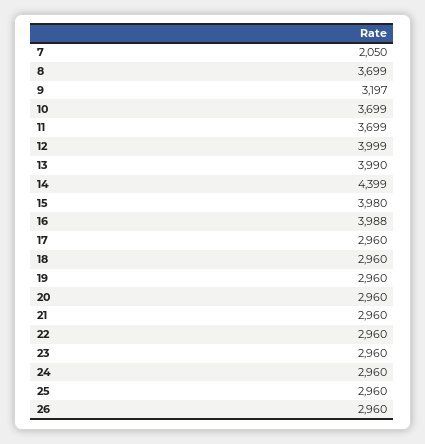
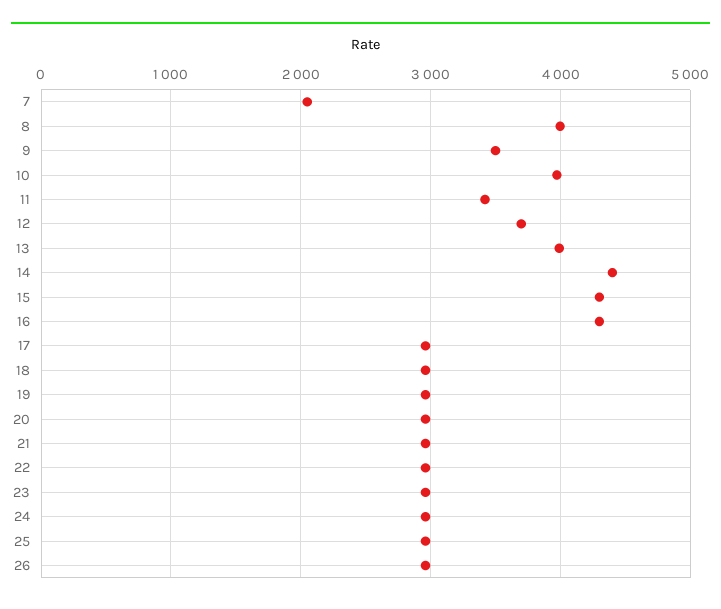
8: 3699 -> 4000
9: 3197 -> 3500
10: 3699 -> 4000
11: 3699 -> 3400
12: 3999 -> 3700
15: 3980 -> 4300
16: 3988 -> 4300

